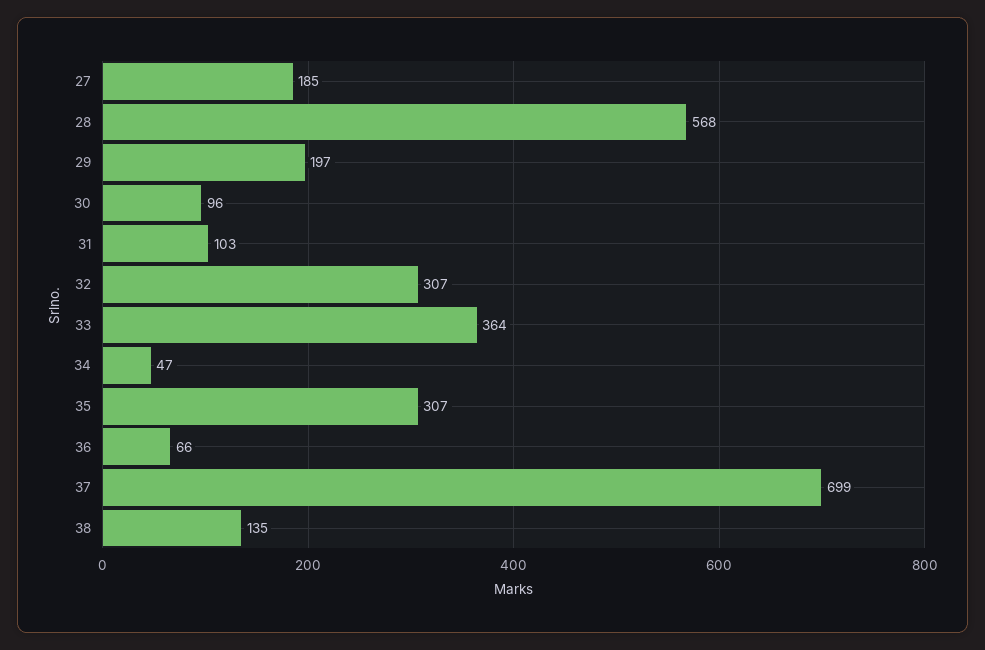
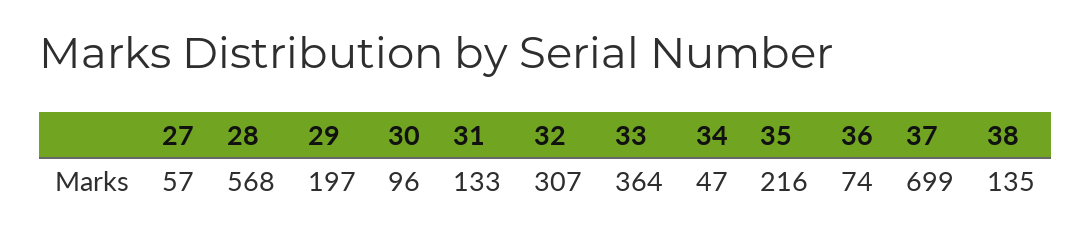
27: 185 -> 57
31: 103 -> 133
35: 307 -> 216
36: 66 -> 74

